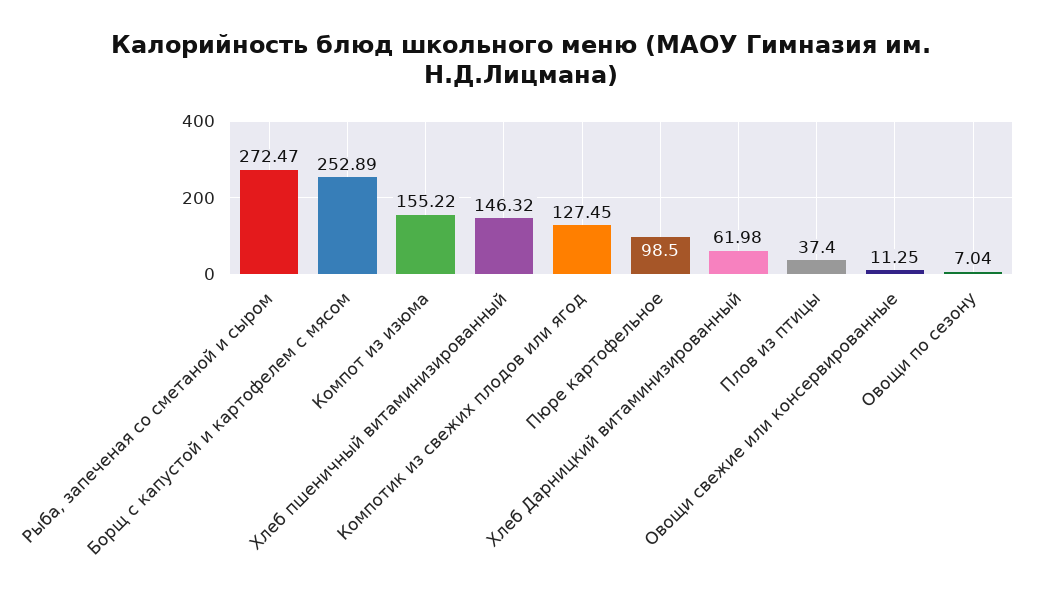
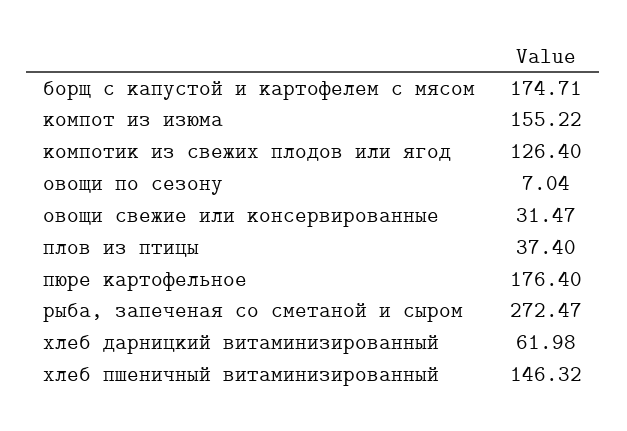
Борщ с капустой и картофелем с мясом: 252.89 -> 174.71
Компотик из свежих плодов или ягод: 127.45 -> 126.4
Пюре картофельное: 98.5 -> 176.4
Овощи свежие или консервированные: 11.25 -> 31.47

